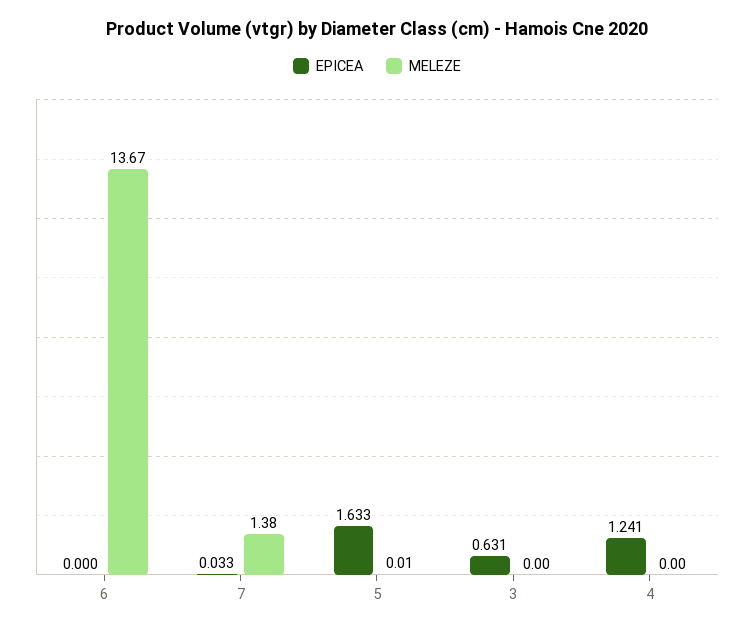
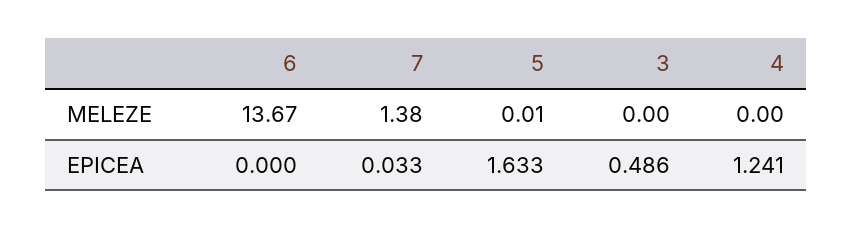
EPICEA, 3: 0.631 -> 0.486

